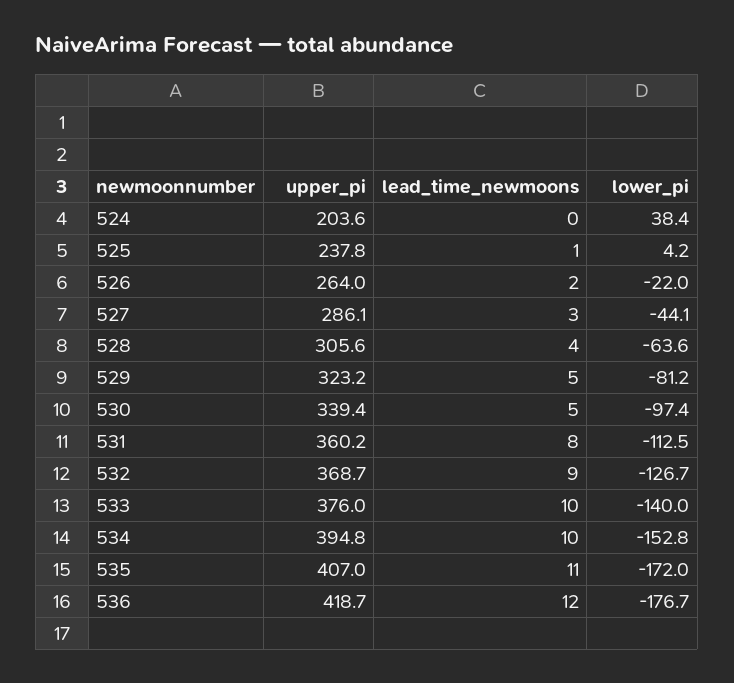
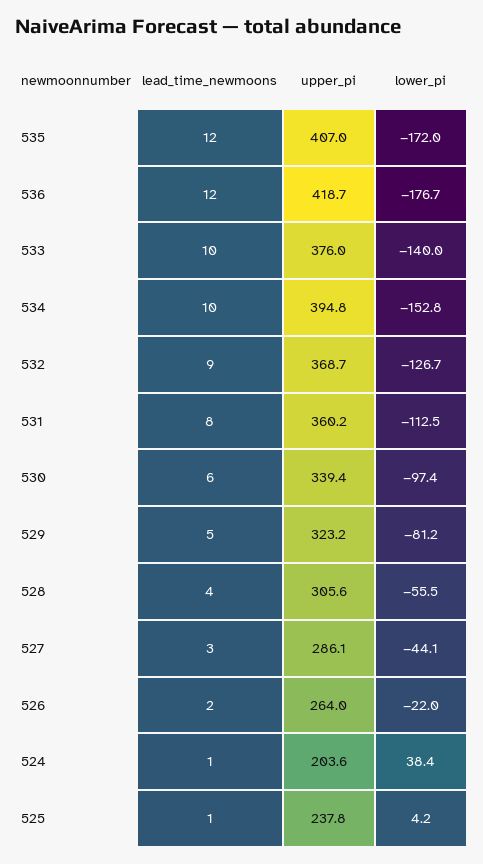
lead_time_newmoons, 524: 0 -> 1
lower_pi, 528: -63.6 -> -55.5
lead_time_newmoons, 530: 5 -> 6
lead_time_newmoons, 535: 11 -> 12

